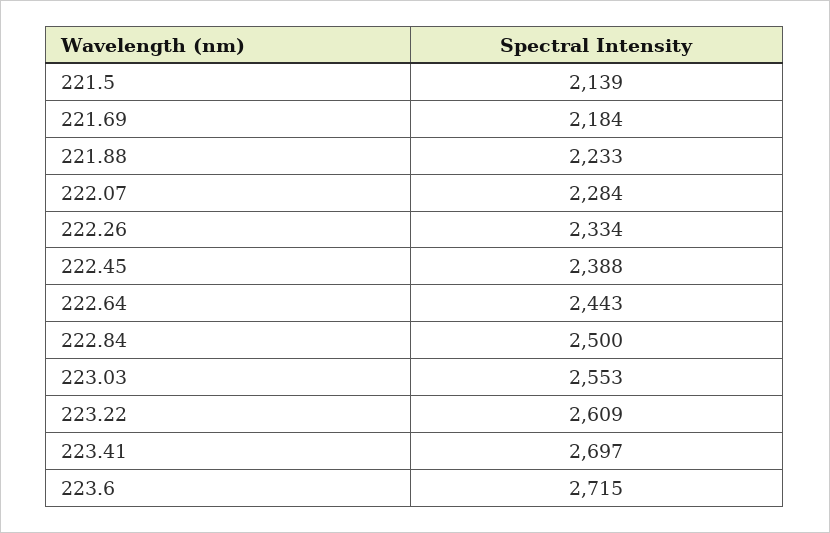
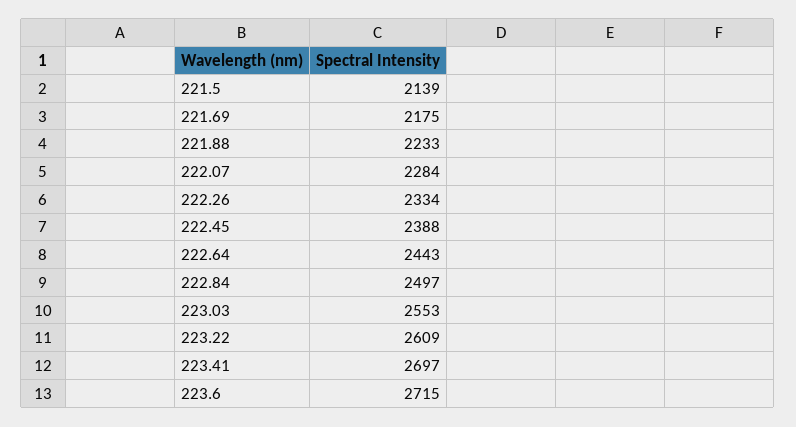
221.69: 2184 -> 2175
222.84: 2500 -> 2497

